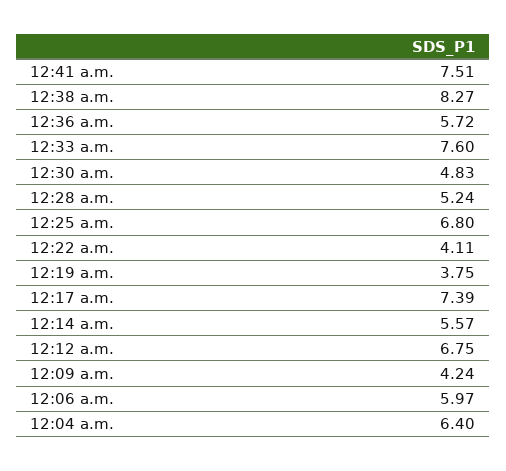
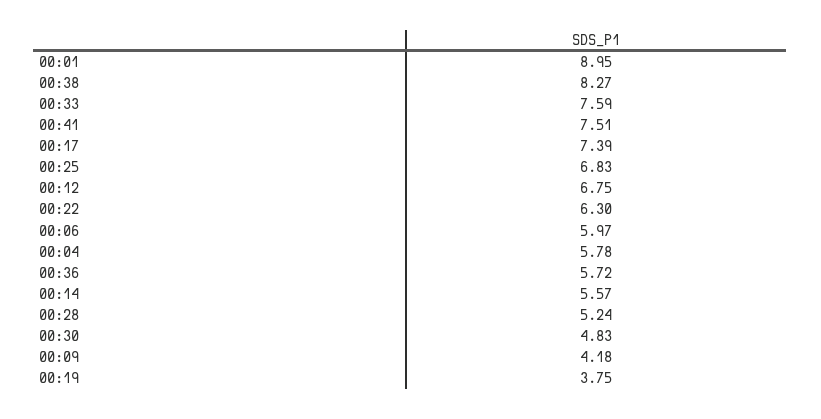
12:33 a.m.: 7.6 -> 7.59
12:25 a.m.: 6.8 -> 6.83
12:22 a.m.: 4.11 -> 6.3
12:09 a.m.: 4.24 -> 4.18
12:04 a.m.: 6.4 -> 5.78
00:01: none -> 8.95

